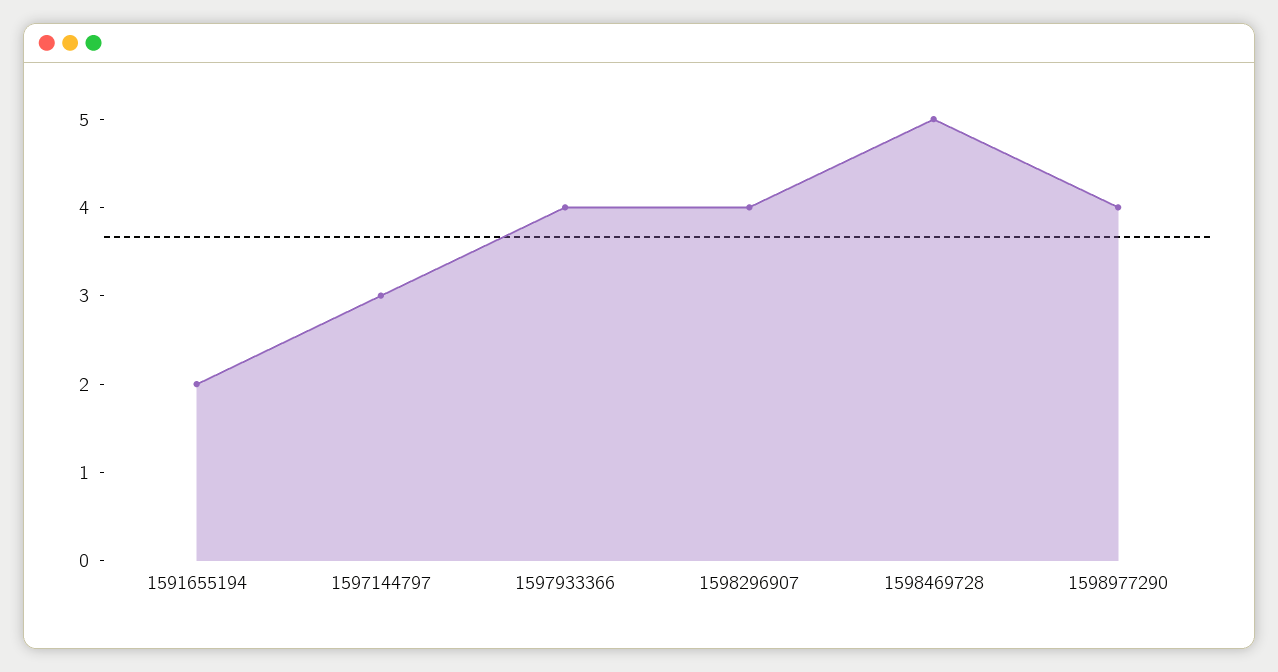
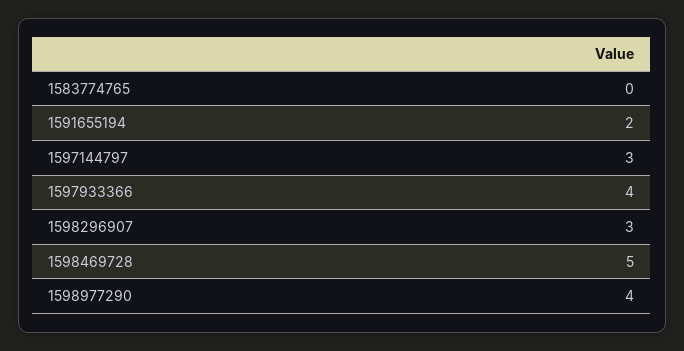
1598296907: 4 -> 3
1583774765: none -> 0

